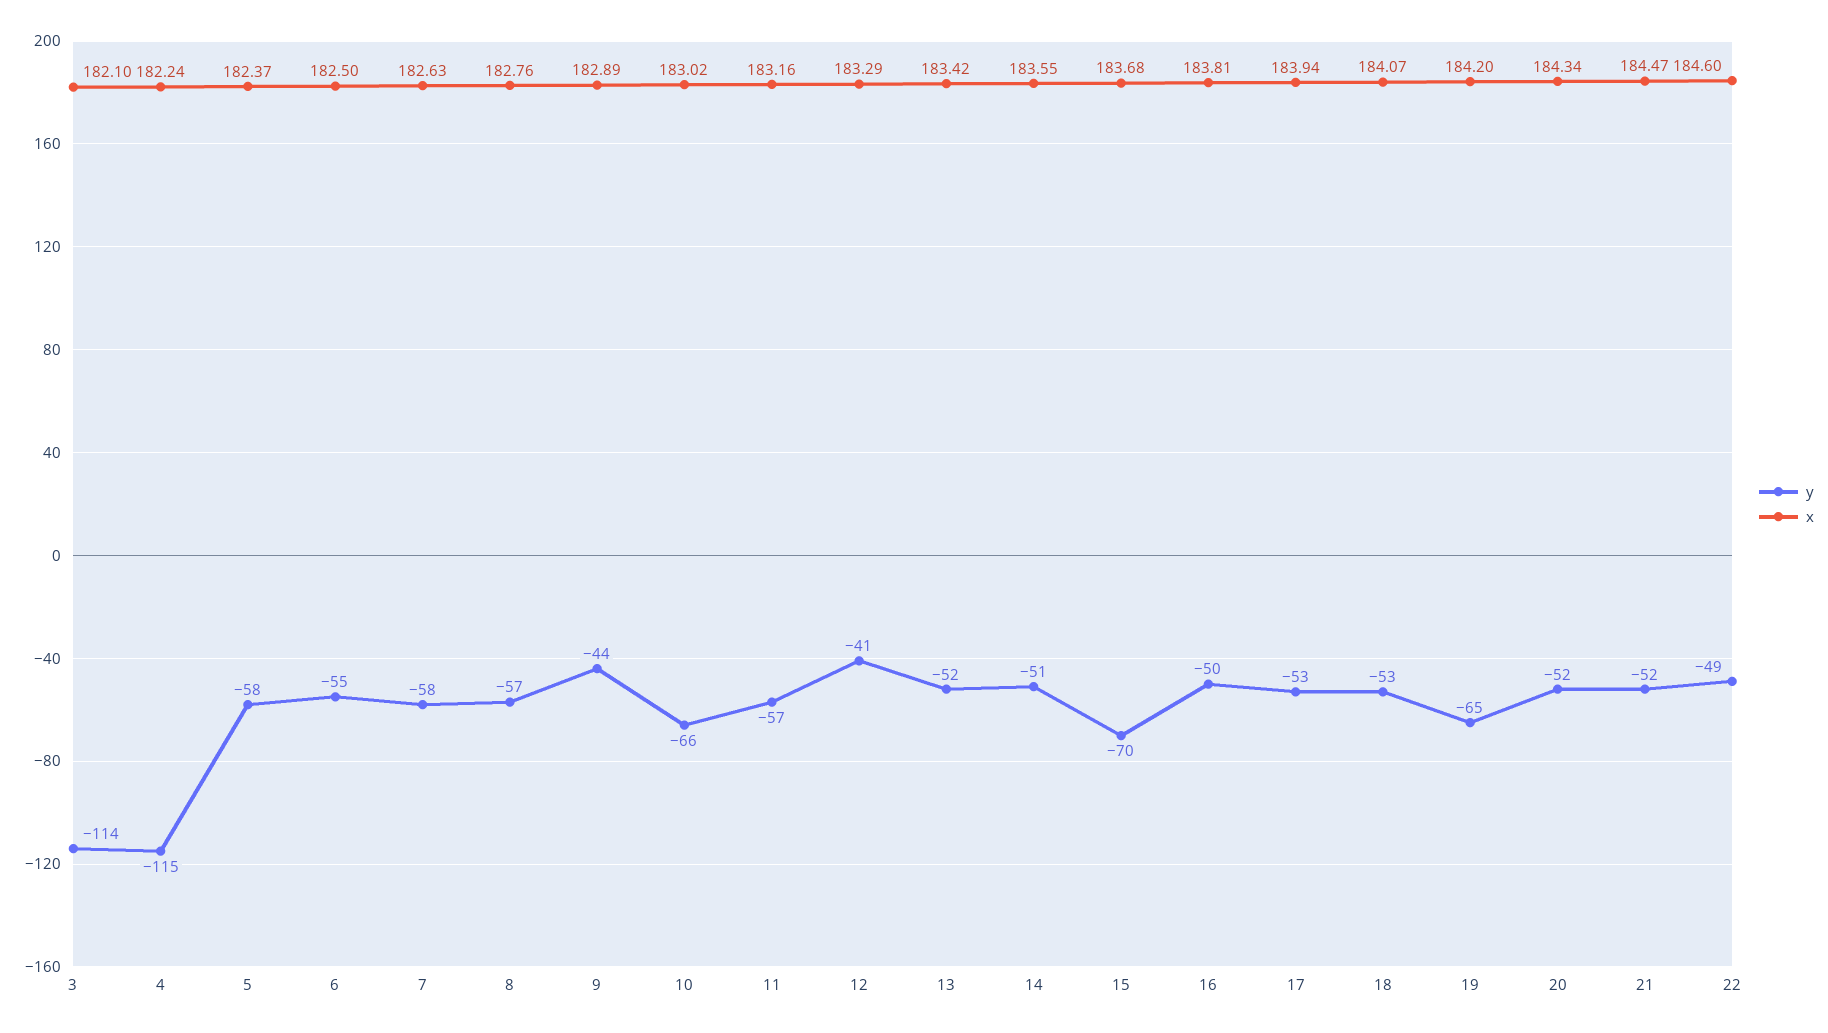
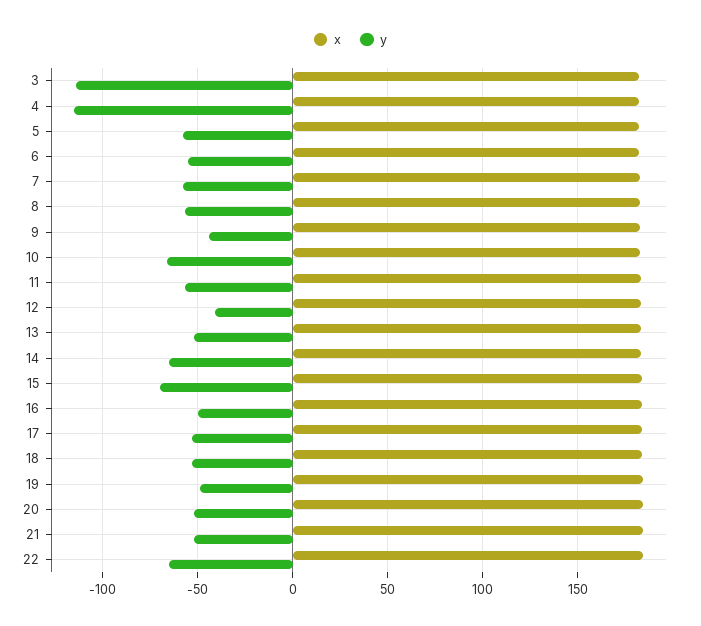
y, 14: -51 -> -65
y, 19: -65 -> -50
y, 22: -49 -> -65

